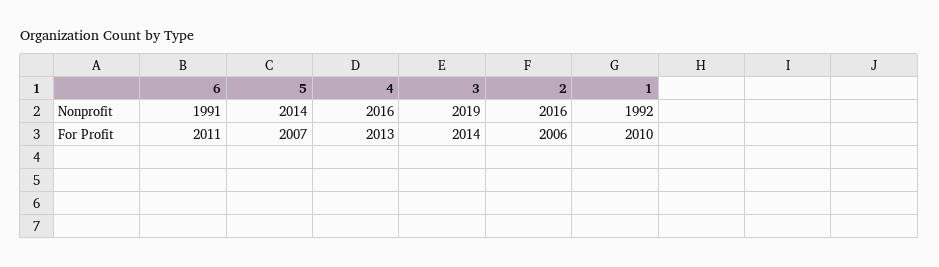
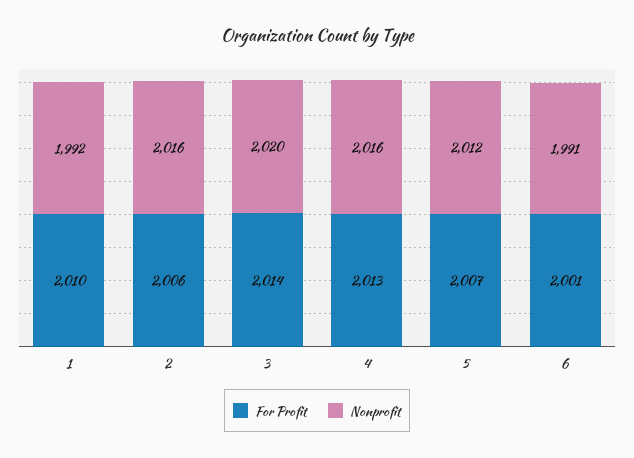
Nonprofit, 5: 2014 -> 2012
Nonprofit, 3: 2019 -> 2020
For Profit, 6: 2011 -> 2001

